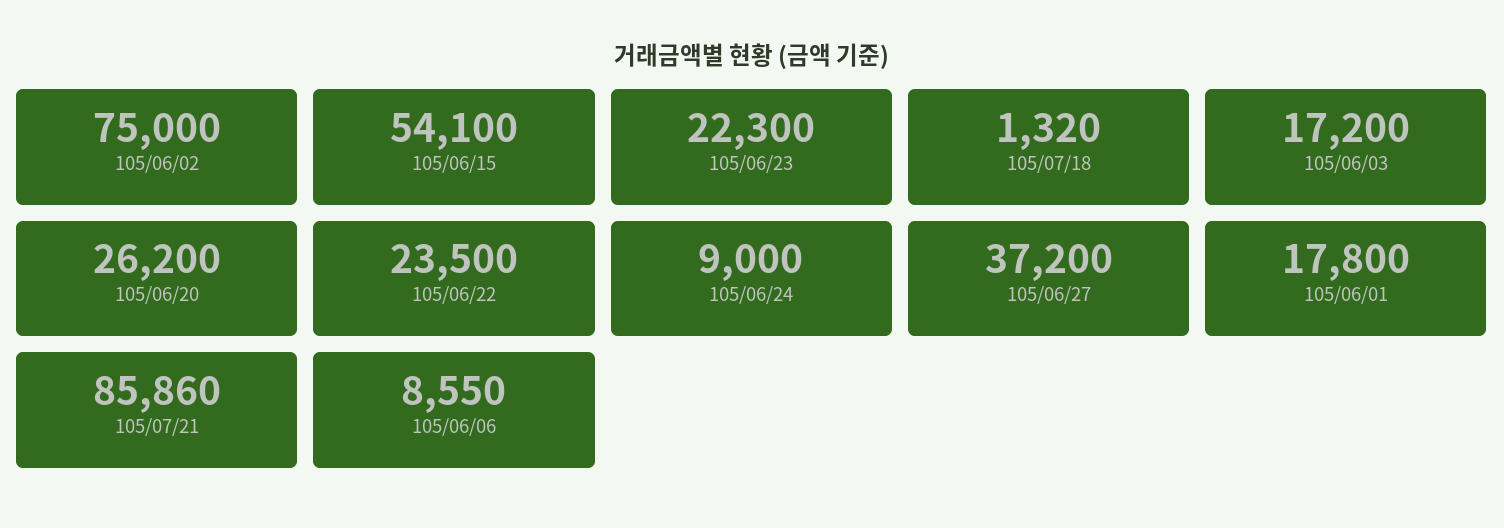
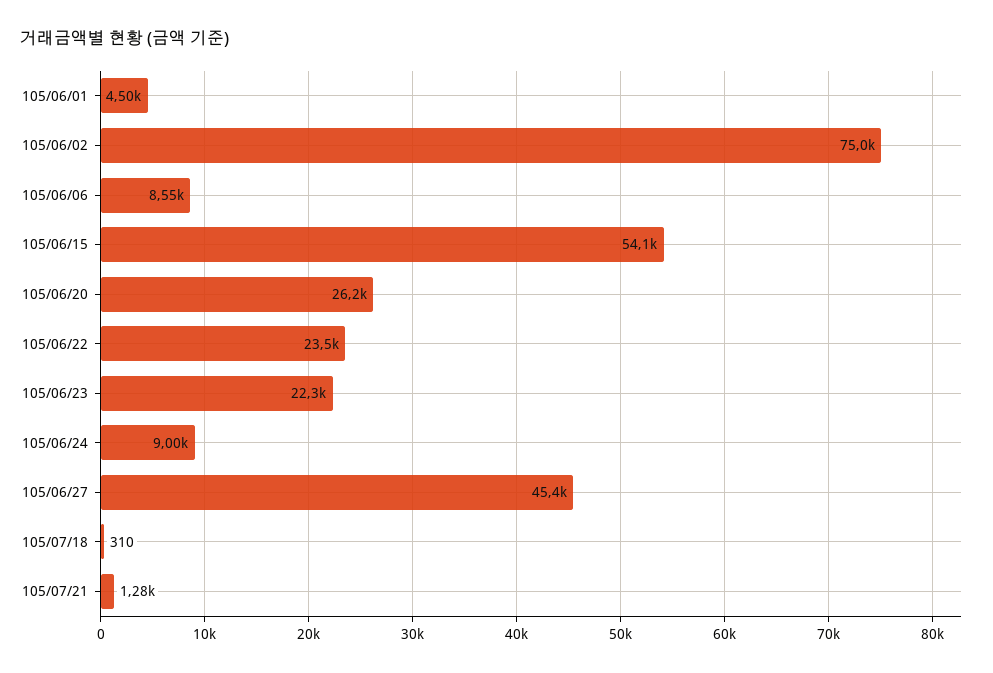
105/07/18: 1320 -> 310
105/06/03: 17200 -> none
105/06/27: 37200 -> 45400
105/06/01: 17800 -> 4500
105/07/21: 85860 -> 1280

